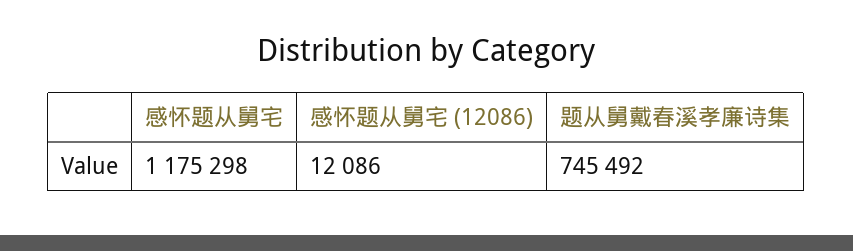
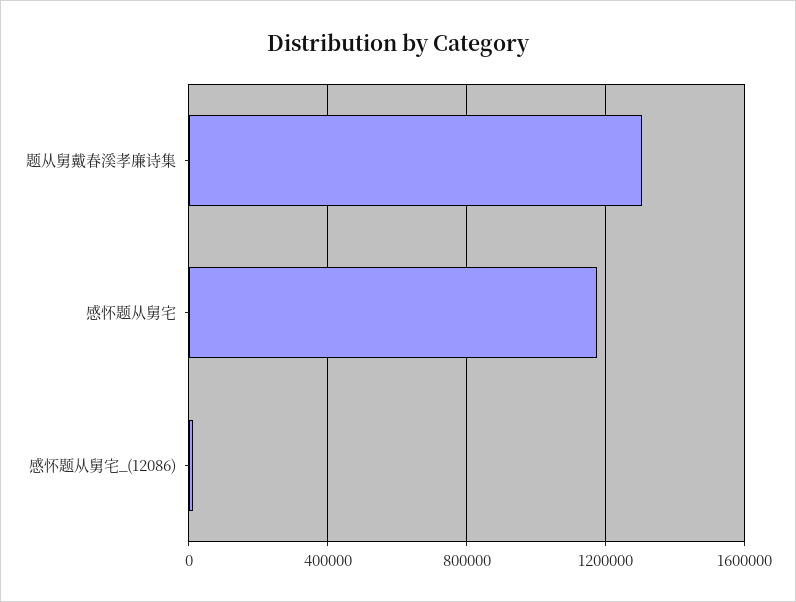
题从舅戴春溪孝廉诗集: 745492 -> 1300000

